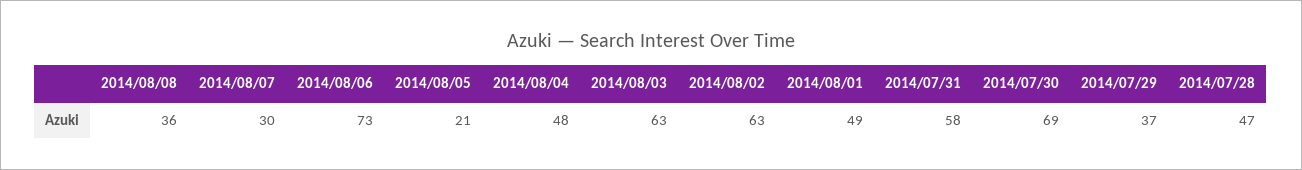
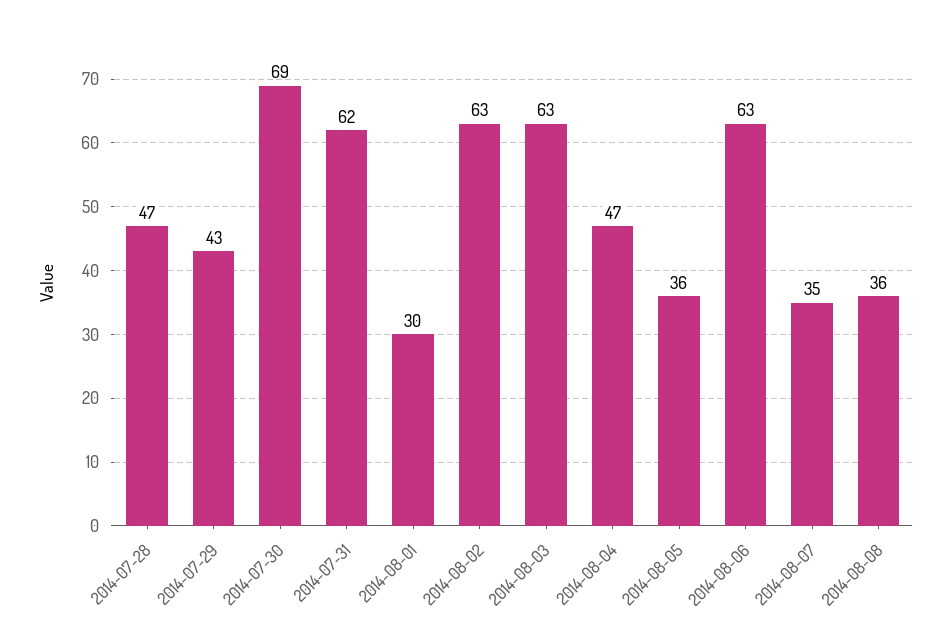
2014/08/07: 30 -> 35
2014/08/06: 73 -> 63
2014/08/05: 21 -> 36
2014/08/04: 48 -> 47
2014/08/01: 49 -> 30
2014/07/31: 58 -> 62
2014/07/29: 37 -> 43

